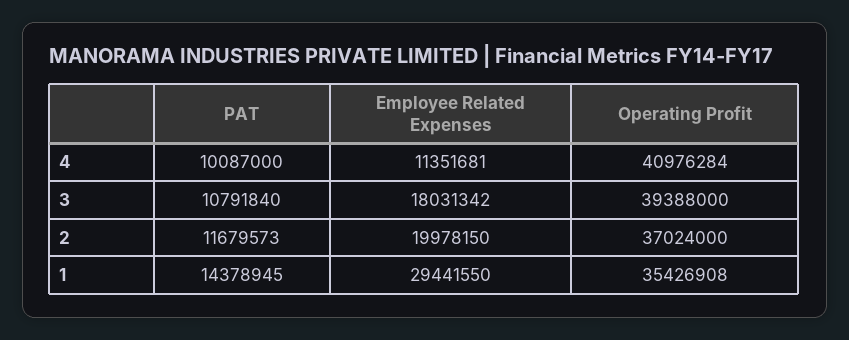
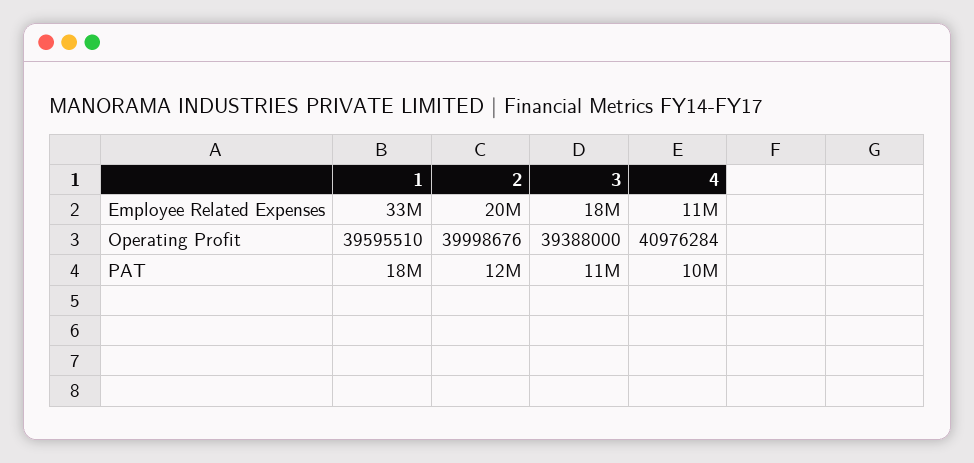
Operating Profit, 2: 37024000 -> 39998676
PAT, 1: 14378945 -> 18000000
Employee Related Expenses, 1: 29441550 -> 33000000
Operating Profit, 1: 35426908 -> 39595510

